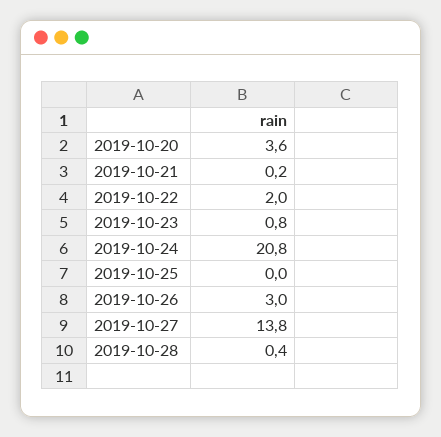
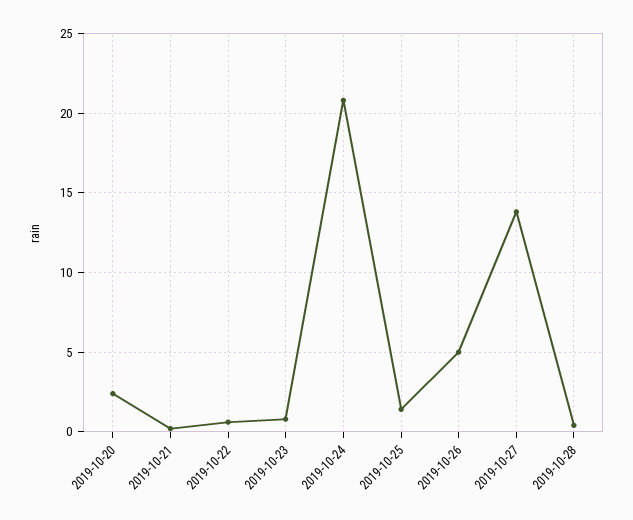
2019-10-20: 3.6 -> 2.5
2019-10-22: 2 -> 0.5
2019-10-25: 0 -> 1.5
2019-10-26: 3 -> 5

